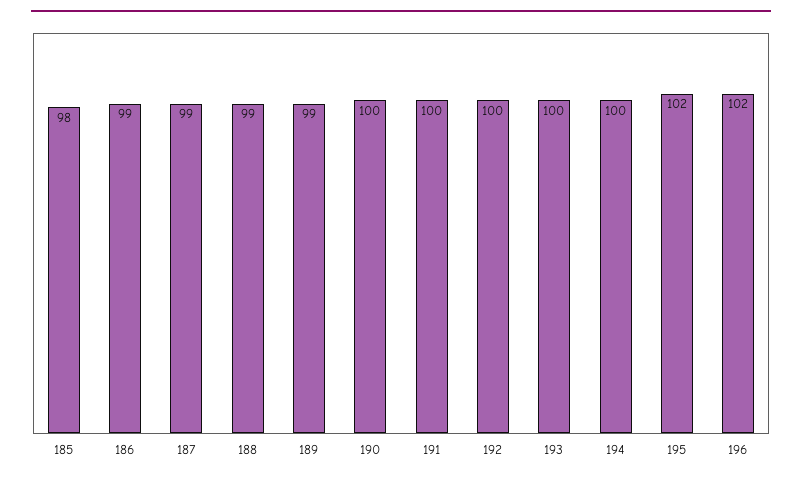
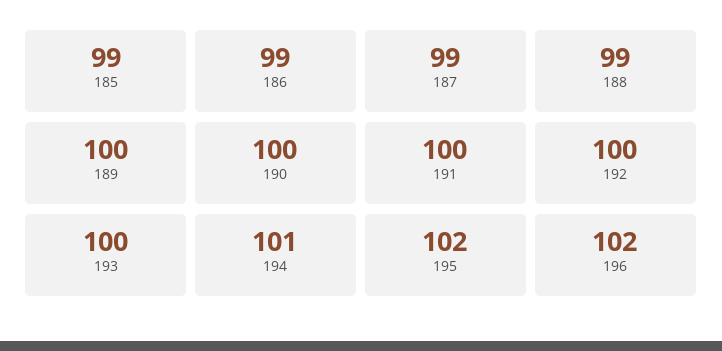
185: 98 -> 99
189: 99 -> 100
194: 100 -> 101

